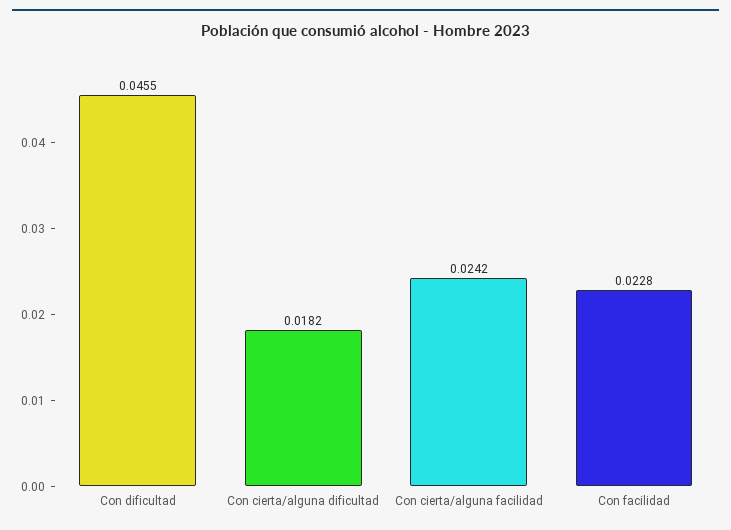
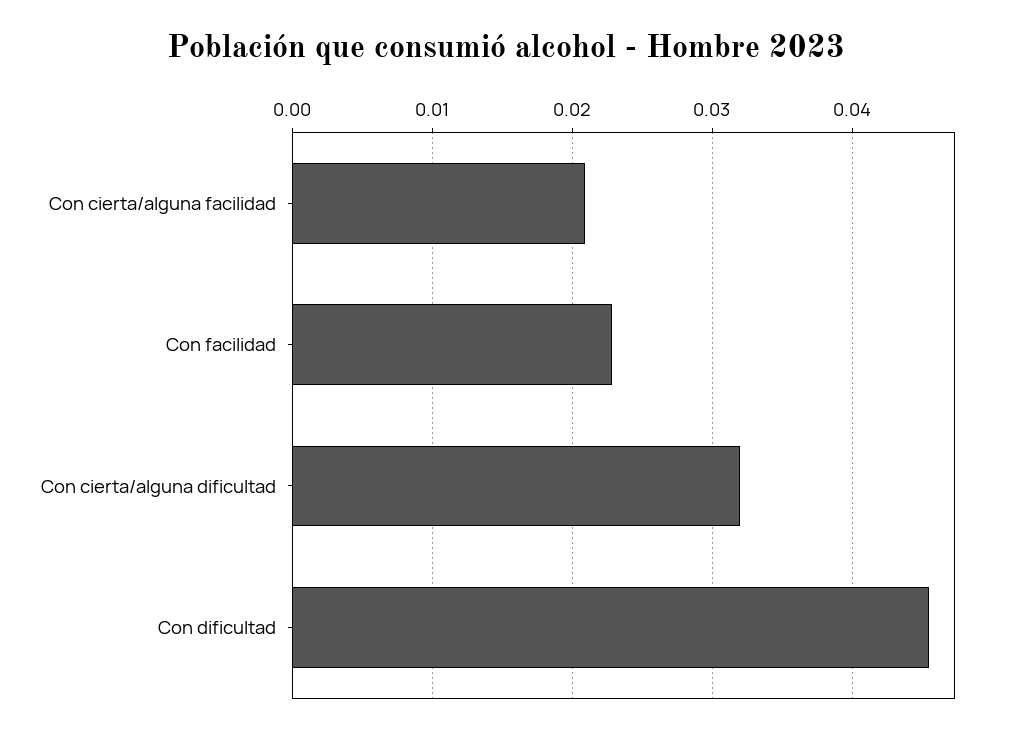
Con cierta/alguna dificultad: 0.0182 -> 0.032
Con cierta/alguna facilidad: 0.0242 -> 0.021

